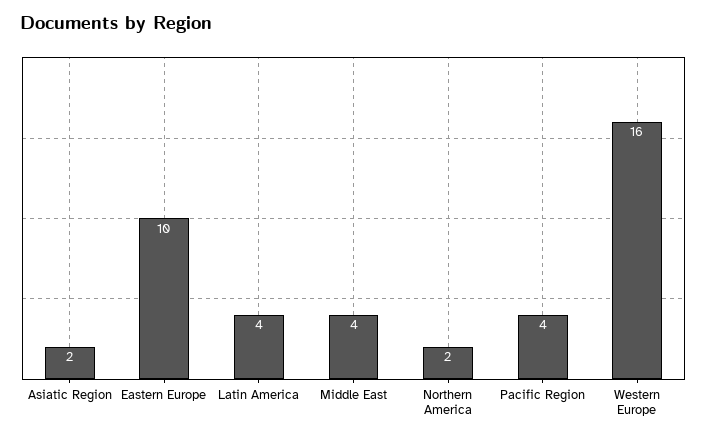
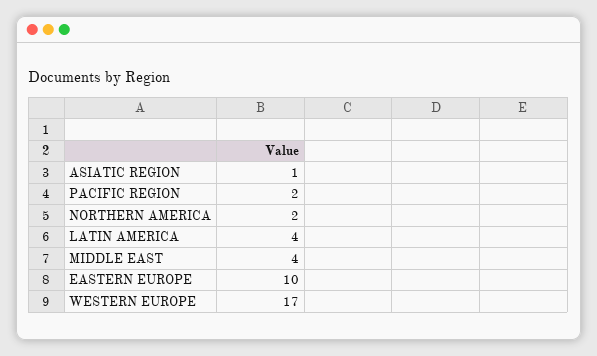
Asiatic Region: 2 -> 1
Pacific Region: 4 -> 2
Western Europe: 16 -> 17

